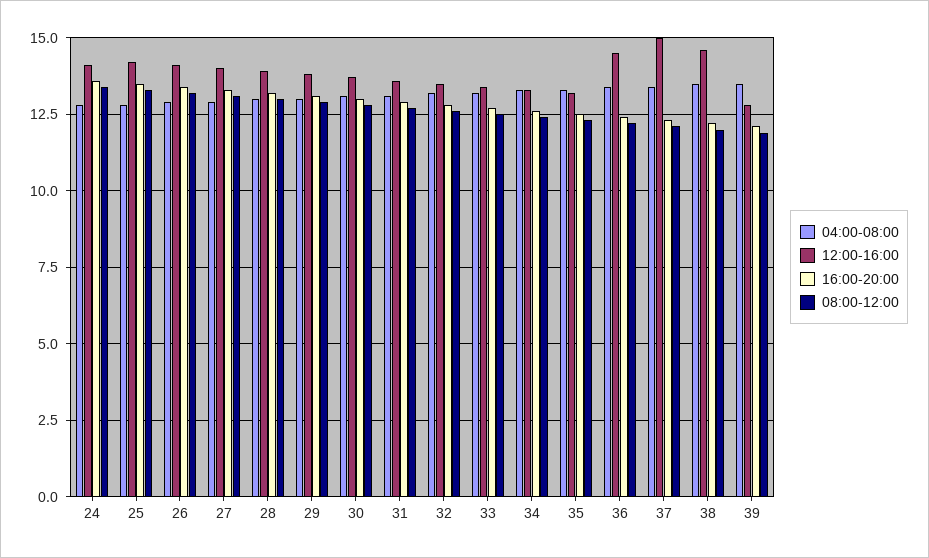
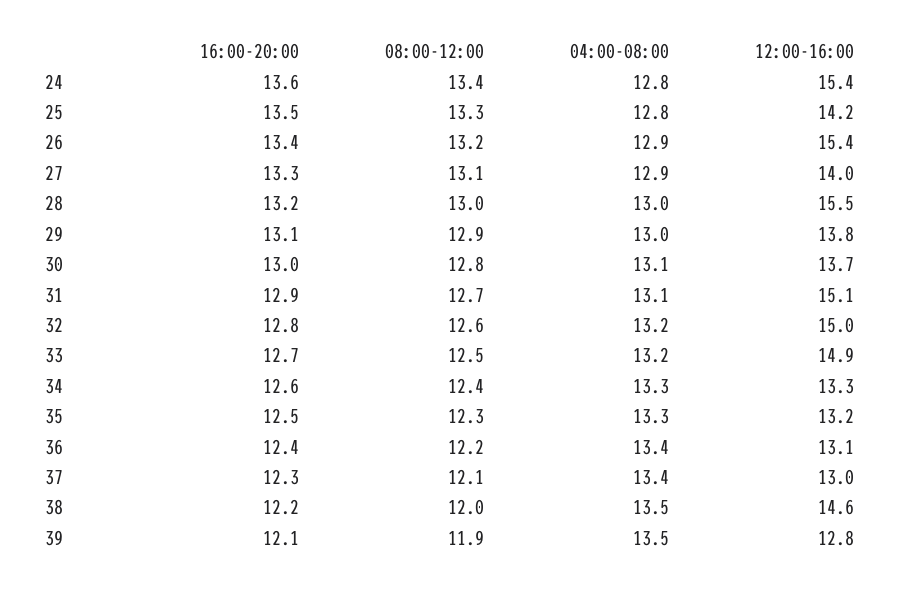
12:00-16:00, 24: 14 -> 15.4
12:00-16:00, 26: 14 -> 15.4
12:00-16:00, 28: 14 -> 15.5
12:00-16:00, 31: 13.5 -> 15.1
12:00-16:00, 32: 13.5 -> 15
12:00-16:00, 33: 13.5 -> 14.9
12:00-16:00, 36: 14.5 -> 13.1
12:00-16:00, 37: 15 -> 13

